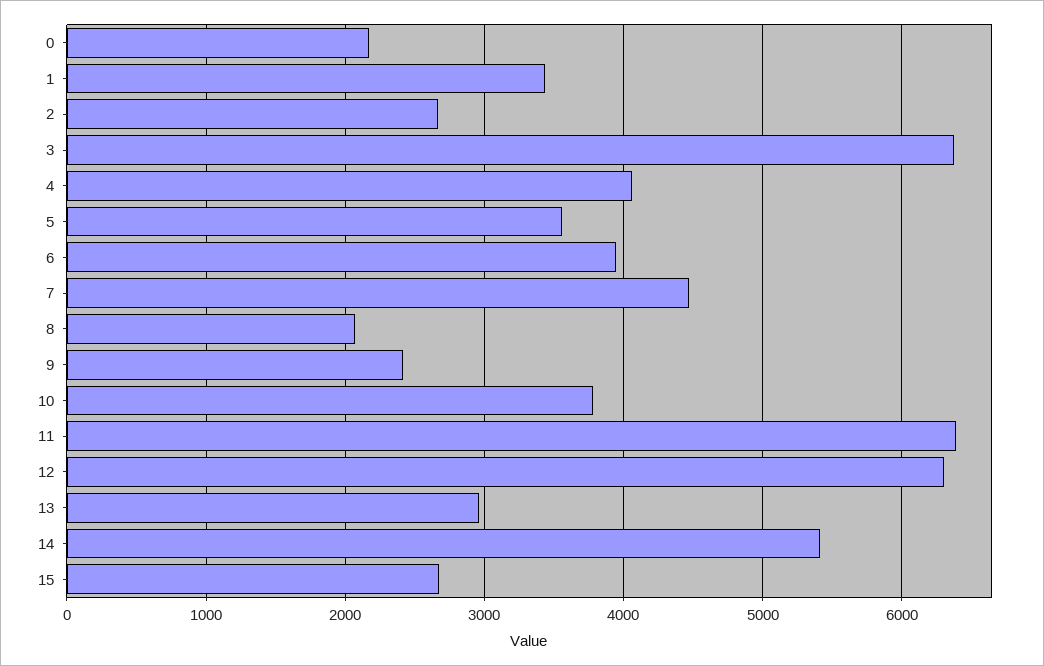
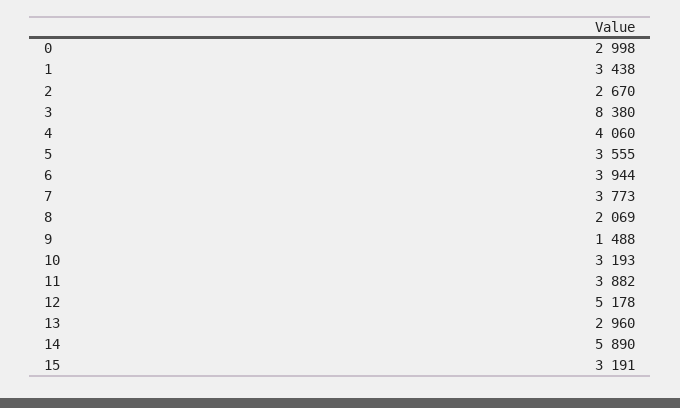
0: 2200 -> 2998
3: 6400 -> 8380
7: 4500 -> 3773
9: 2400 -> 1488
10: 3800 -> 3193
11: 6400 -> 3882
12: 6300 -> 5178
14: 5400 -> 5890
15: 2700 -> 3191

